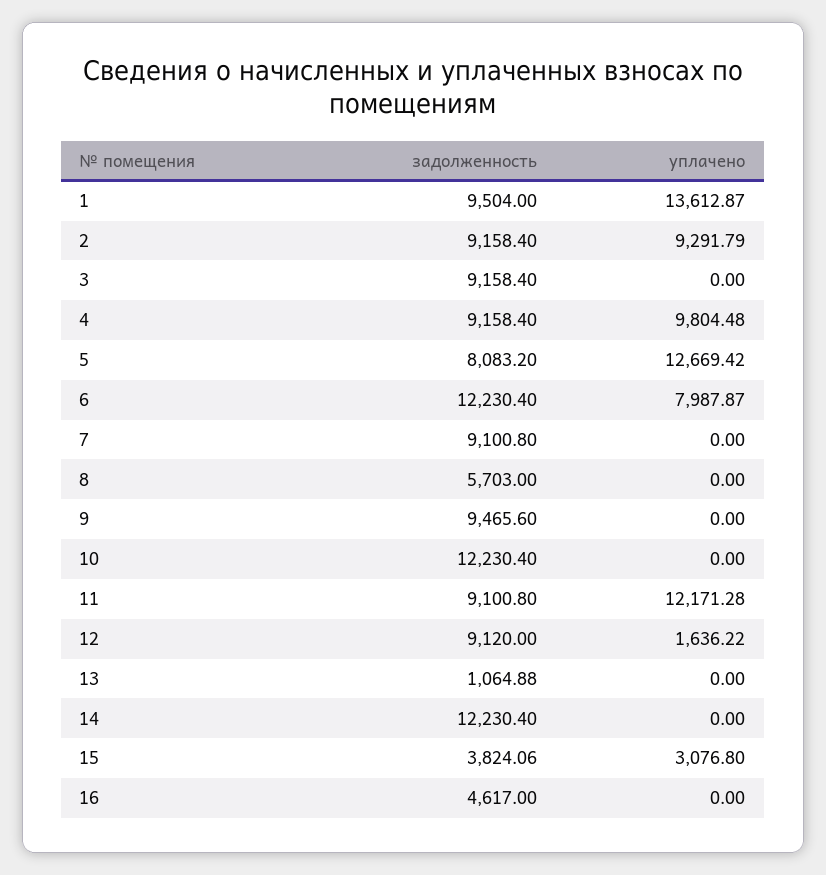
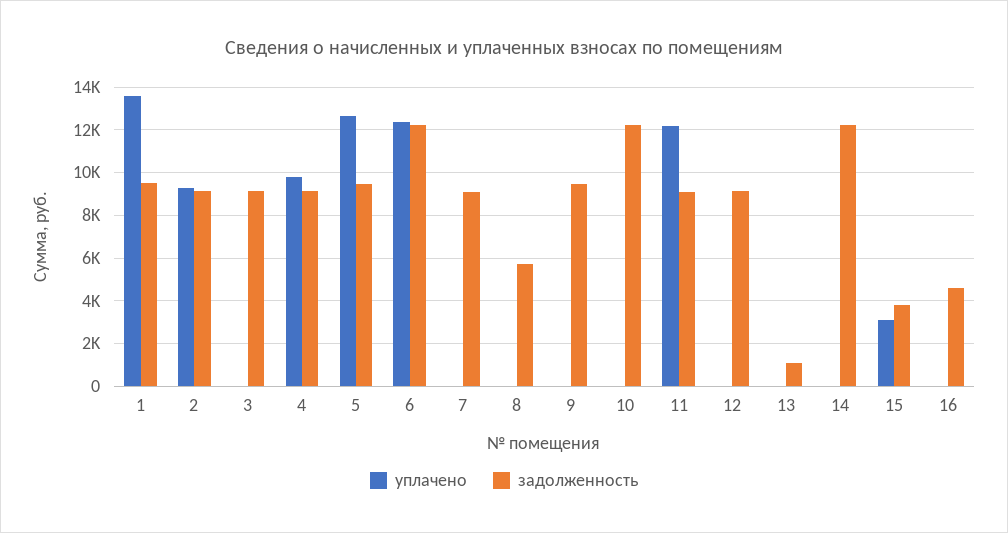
задолженность, 5: 8083.2 -> 9500
уплачено, 6: 7987.87 -> 12500
уплачено, 12: 1636.22 -> 0

